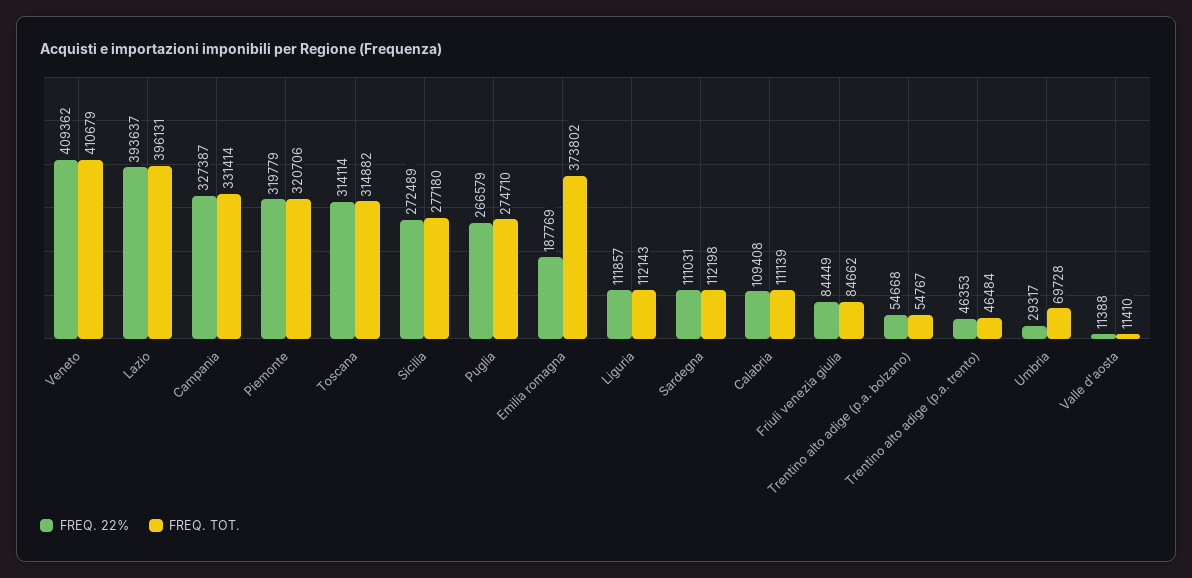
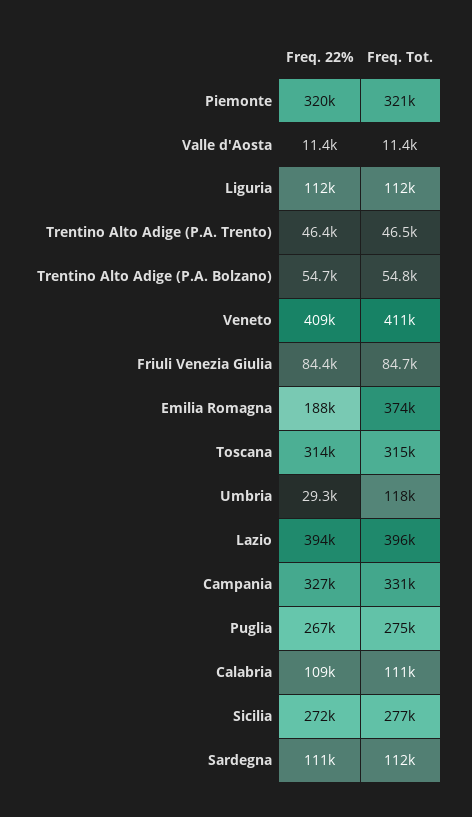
FREQ. TOT., Umbria: 69728 -> 118000

